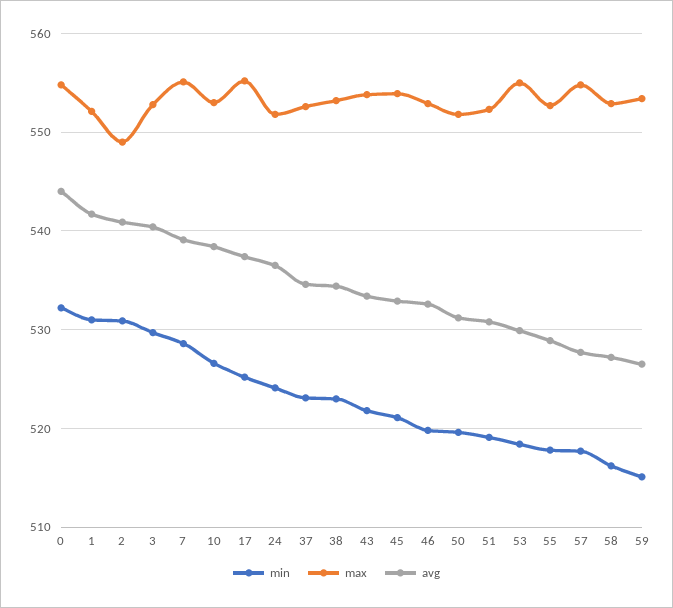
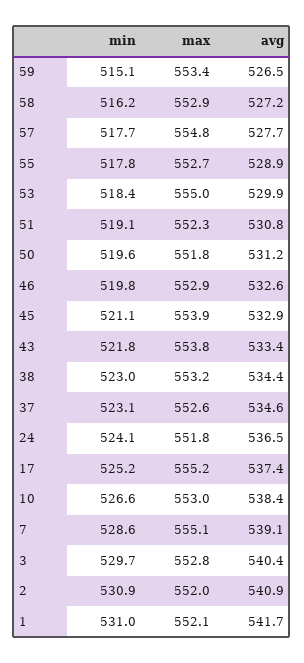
min, 0: 532 -> none
max, 0: 555 -> none
avg, 0: 544 -> none
max, 2: 549 -> 552

